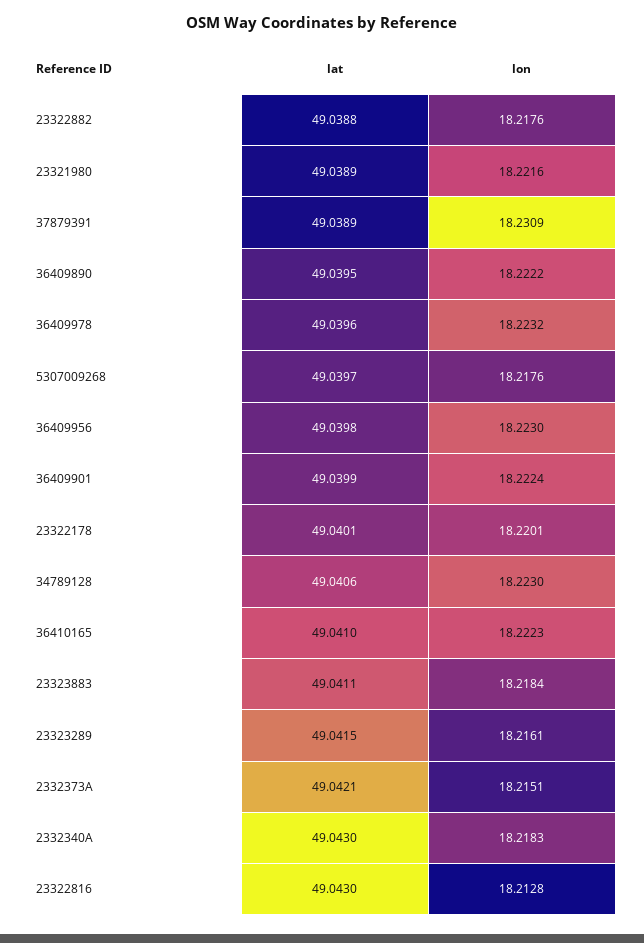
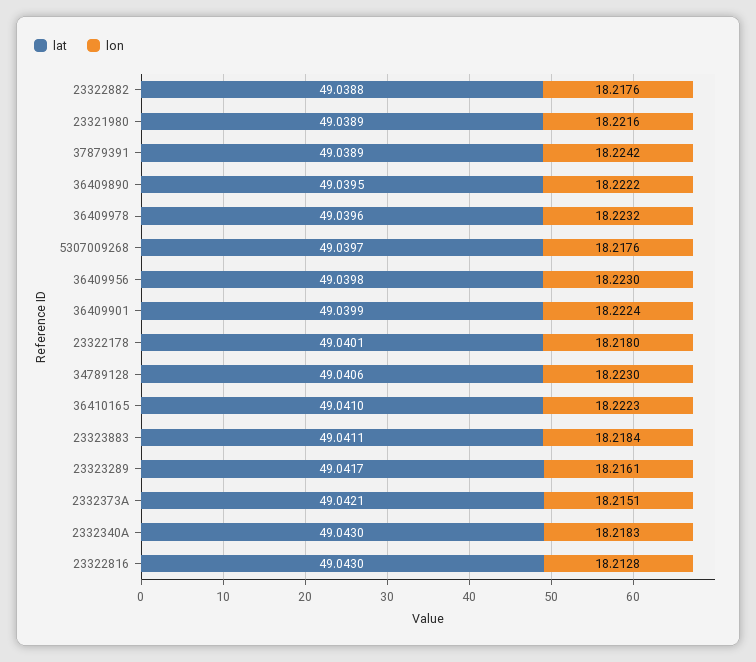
lon, 37879391: 18.2309 -> 18.2242
lon, 23322178: 18.2201 -> 18.218
lat, 23323289: 49.0415 -> 49.0417

